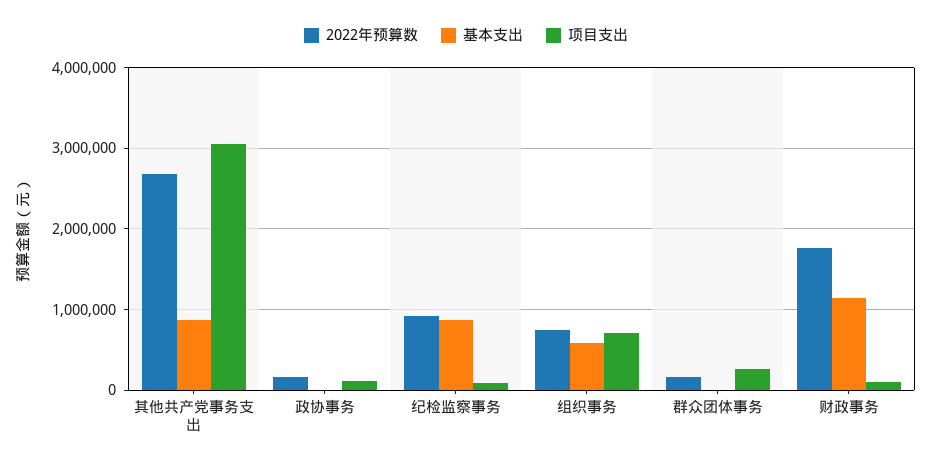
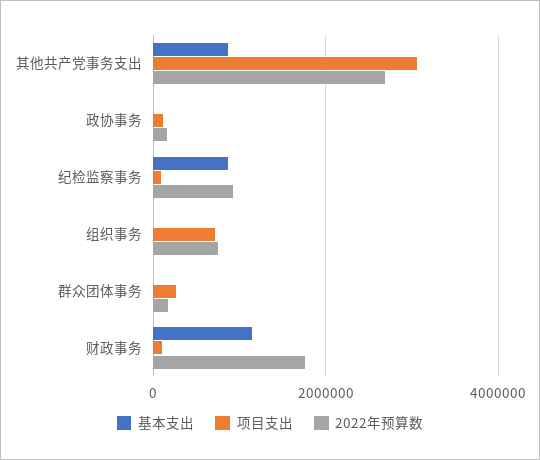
基本支出, 组织事务: 600000 -> 0

